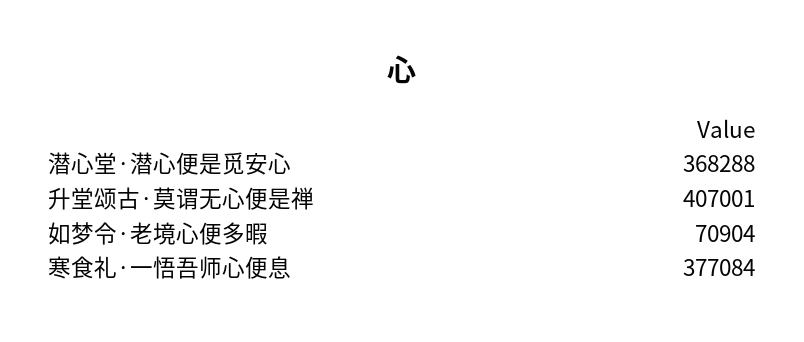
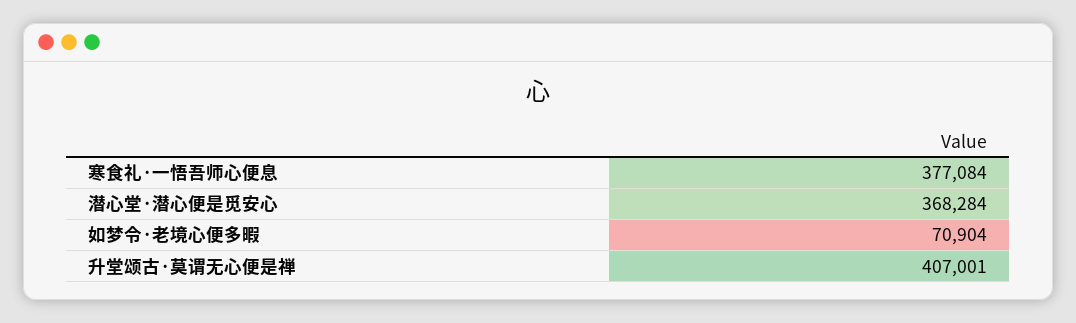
潜心堂·潜心便是觅安心: 368288 -> 368284

